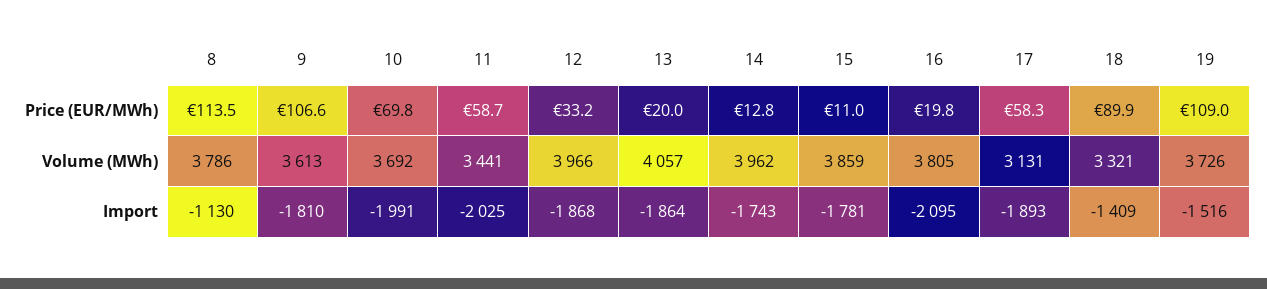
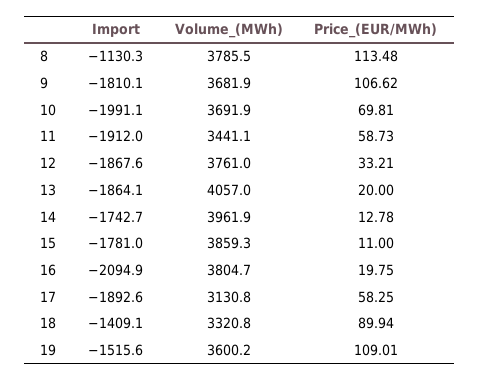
9, Volume (MWh): 3613 -> 3681.9
12, Volume (MWh): 3966 -> 3761
19, Volume (MWh): 3726 -> 3600.2
11, Import: -2025 -> -1912

